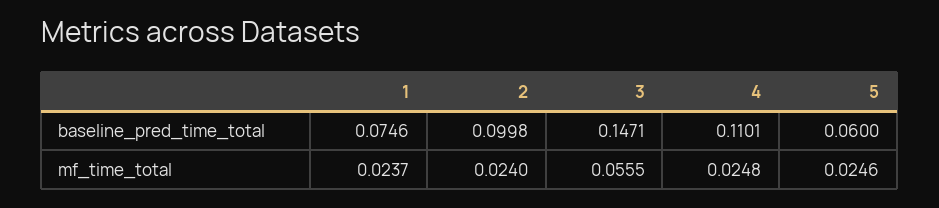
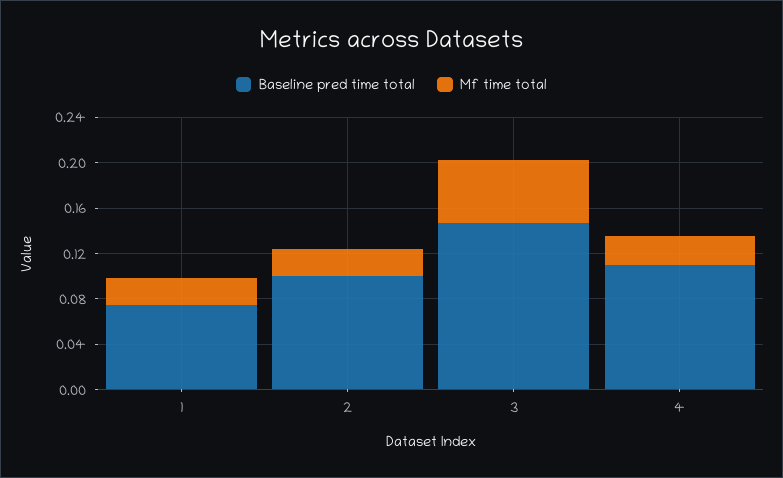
baseline_pred_time_total, 5: 0.06 -> none
mf_time_total, 5: 0.0246 -> none

